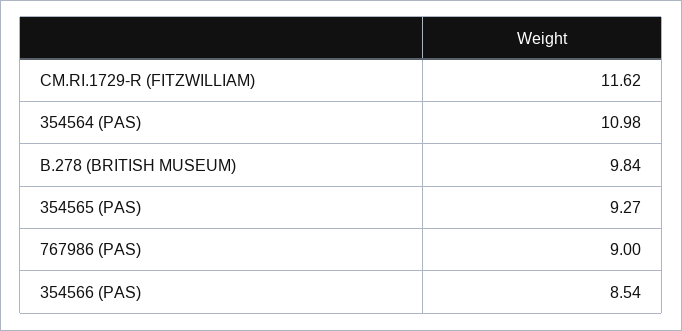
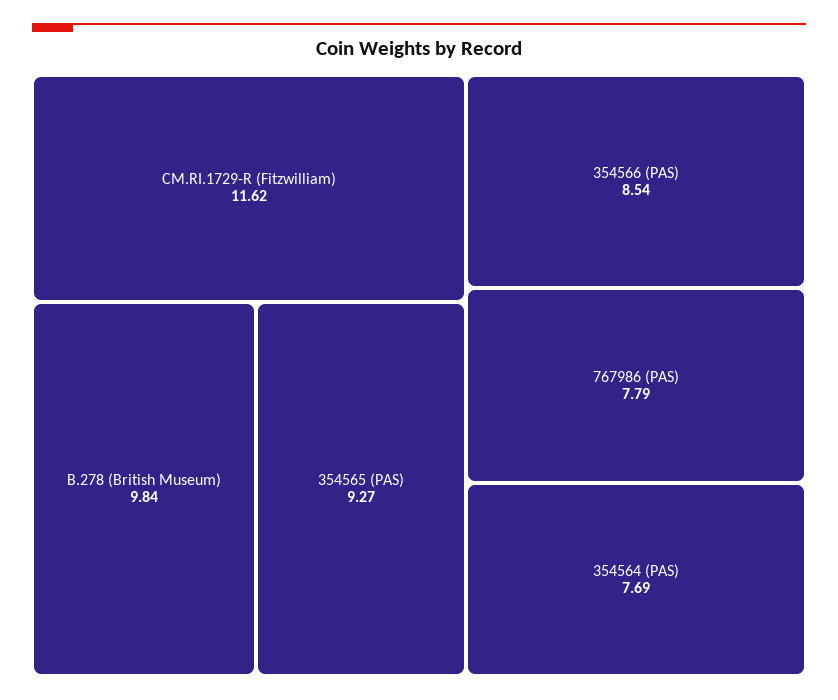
354564 (PAS): 10.98 -> 7.69
767986 (PAS): 9 -> 7.79

